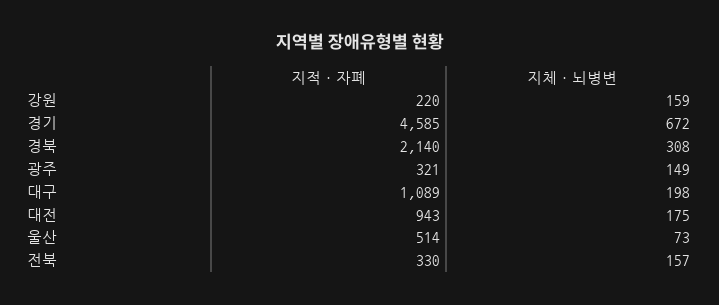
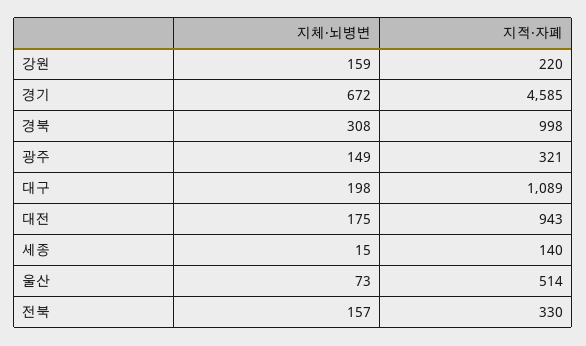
지적·자폐, 경북: 2140 -> 998
지체·뇌병변, 세종: none -> 15
지적·자폐, 세종: none -> 140

